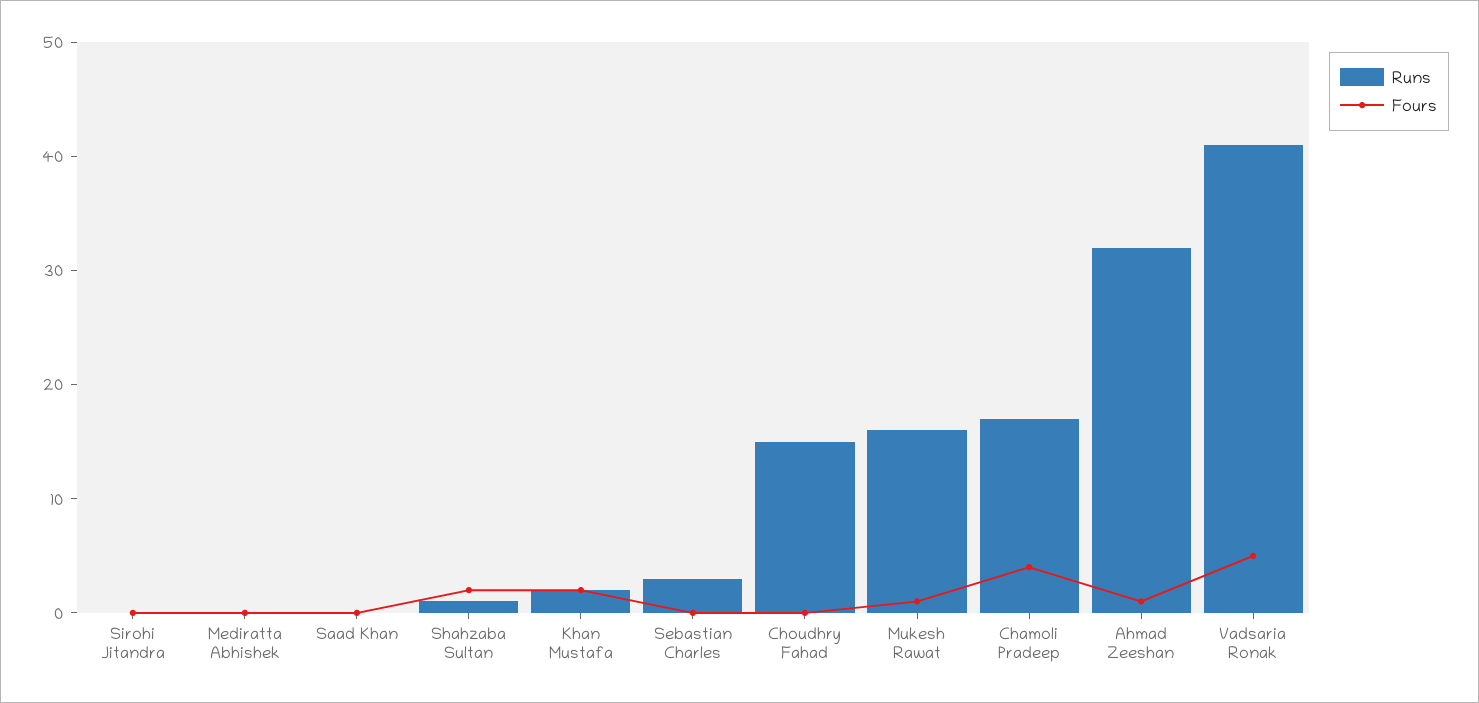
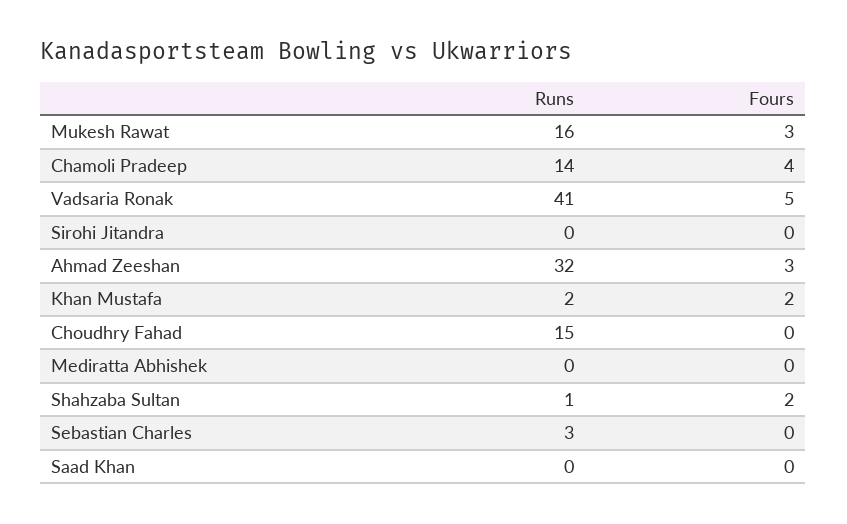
Fours, Mukesh Rawat: 1 -> 3
Runs, Chamoli Pradeep: 17 -> 14
Fours, Ahmad Zeeshan: 1 -> 3

